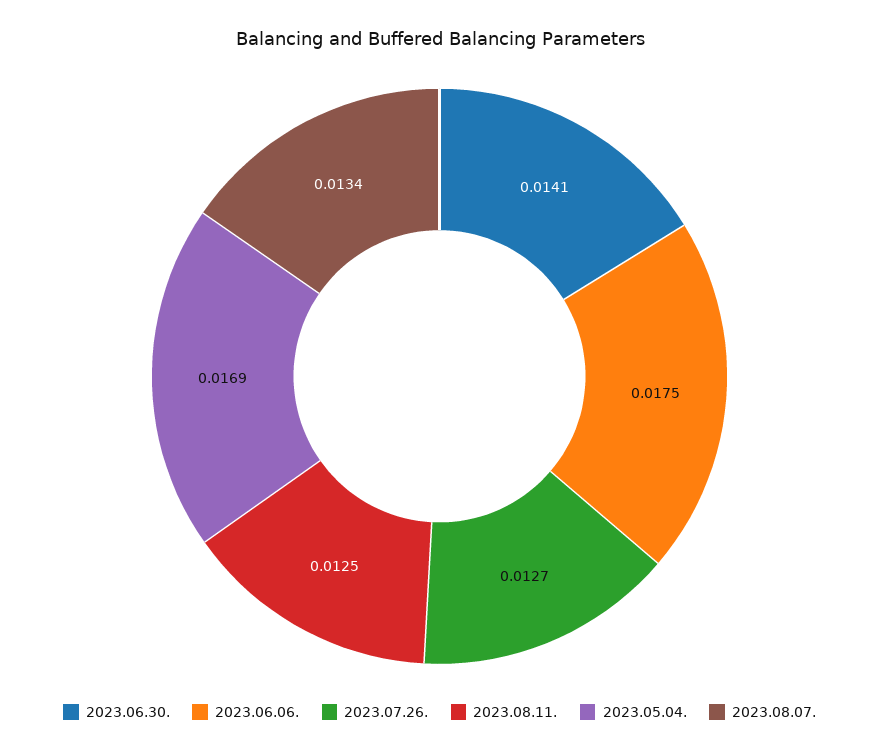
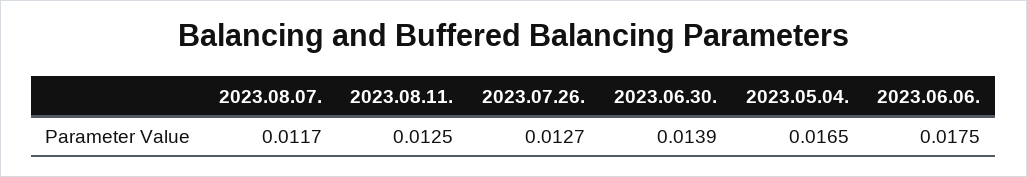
2023.06.30.: 0.0141 -> 0.0139
2023.05.04.: 0.0169 -> 0.0165
2023.08.07.: 0.0134 -> 0.0117

